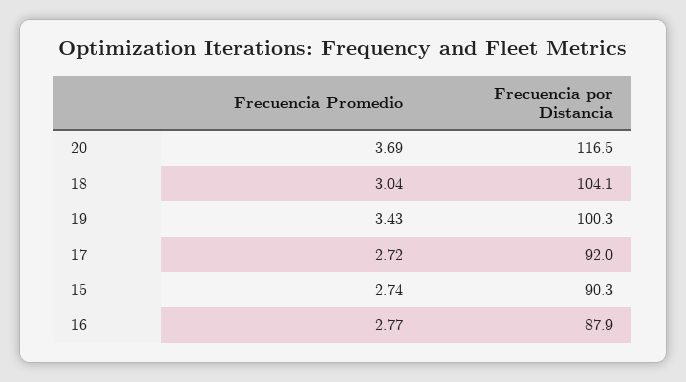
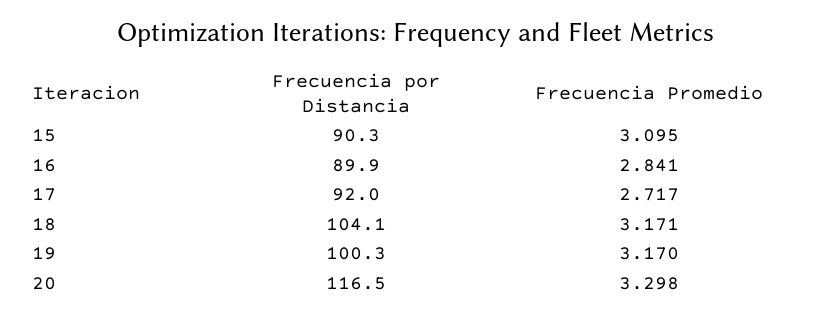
Frecuencia Promedio, 20: 3.69 -> 3.298
Frecuencia Promedio, 18: 3.04 -> 3.171
Frecuencia Promedio, 19: 3.43 -> 3.17
Frecuencia Promedio, 15: 2.74 -> 3.095
Frecuencia Promedio, 16: 2.77 -> 2.841
Frecuencia por Distancia, 16: 87.9 -> 89.9

